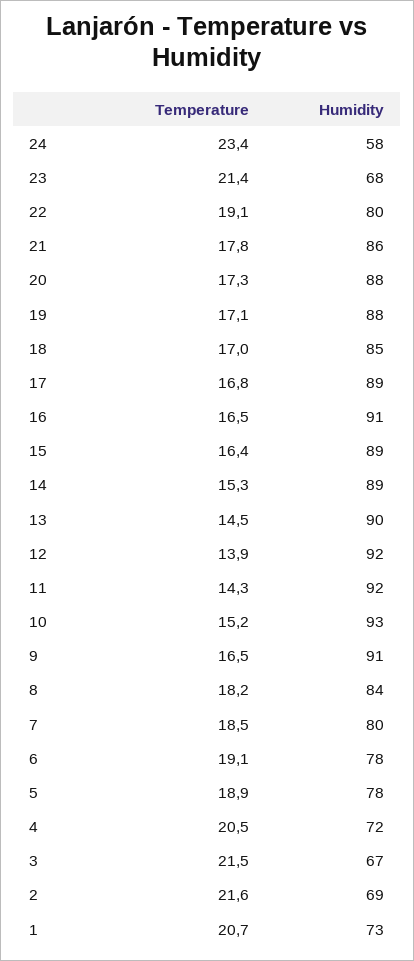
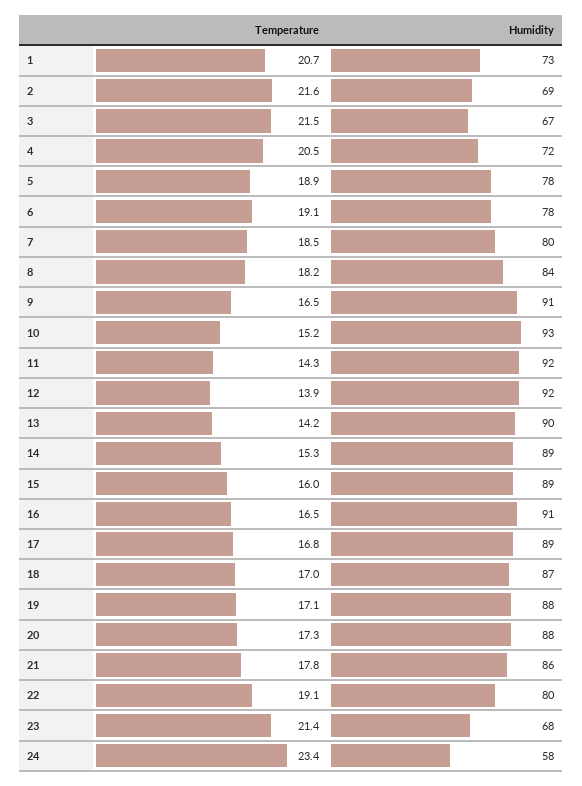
Humidity, 18: 85 -> 87
Temperature, 15: 16.4 -> 16
Temperature, 13: 14.5 -> 14.2

